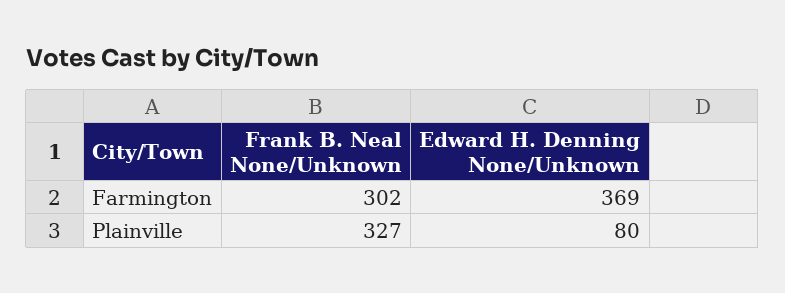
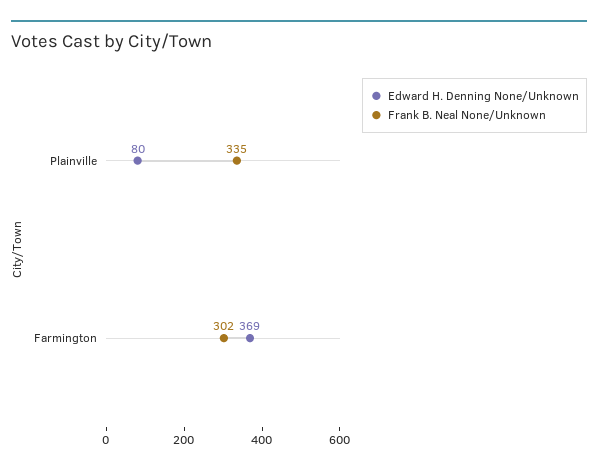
Frank B. Neal None/Unknown, Plainville: 327 -> 335

